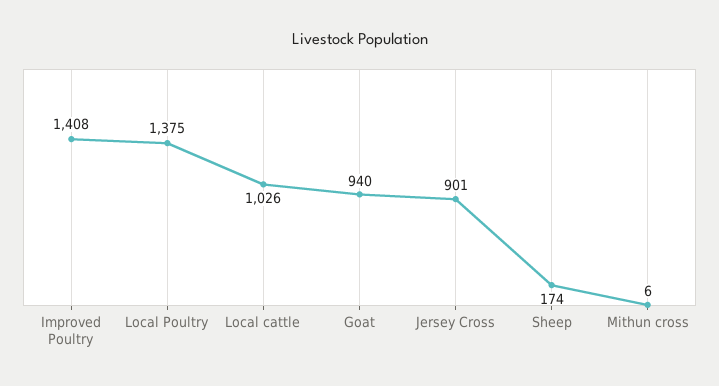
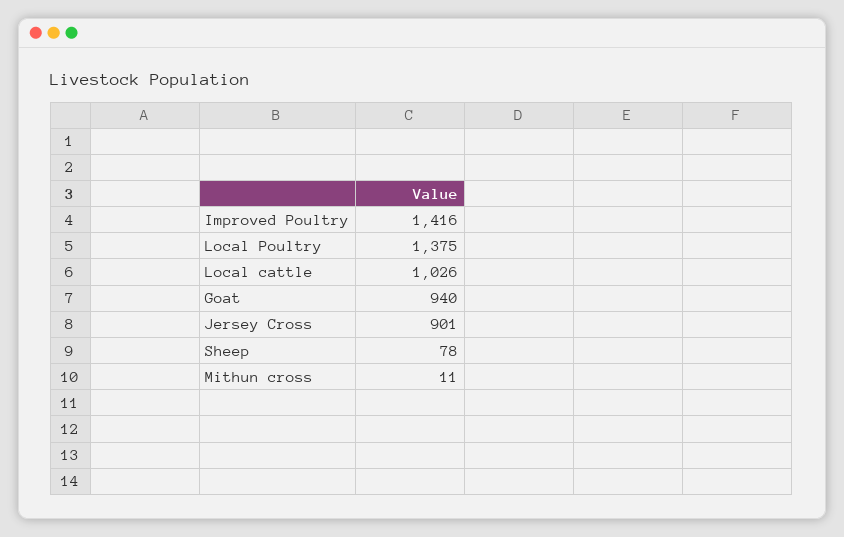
Improved Poultry: 1408 -> 1416
Sheep: 174 -> 78
Mithun cross: 6 -> 11

